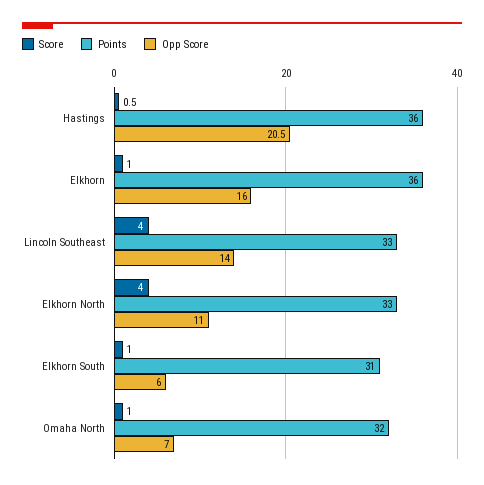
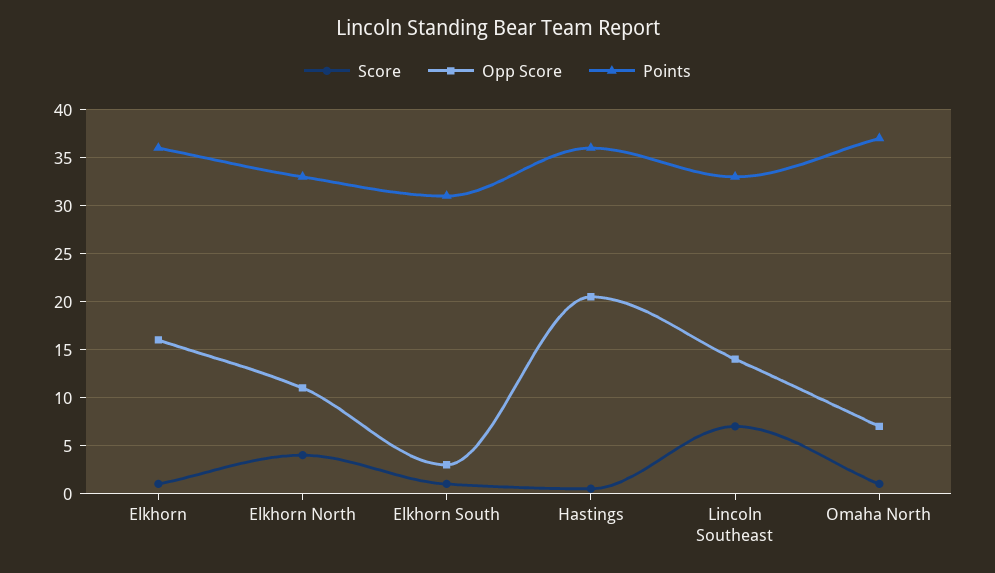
Score, Lincoln Southeast: 4 -> 7
Opp Score, Elkhorn South: 6 -> 3
Points, Omaha North: 32 -> 37

